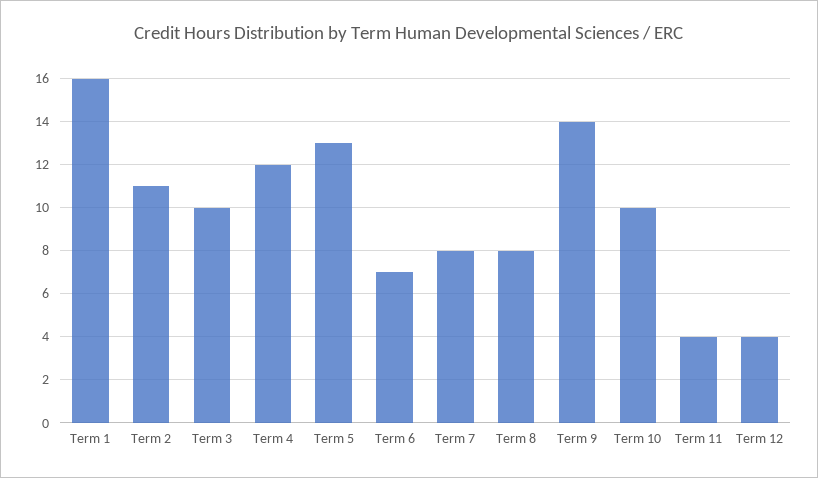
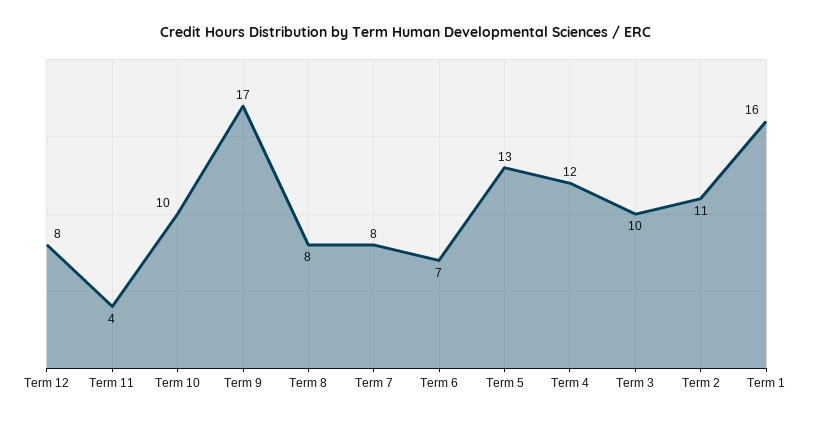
Term 9: 14 -> 17
Term 12: 4 -> 8

